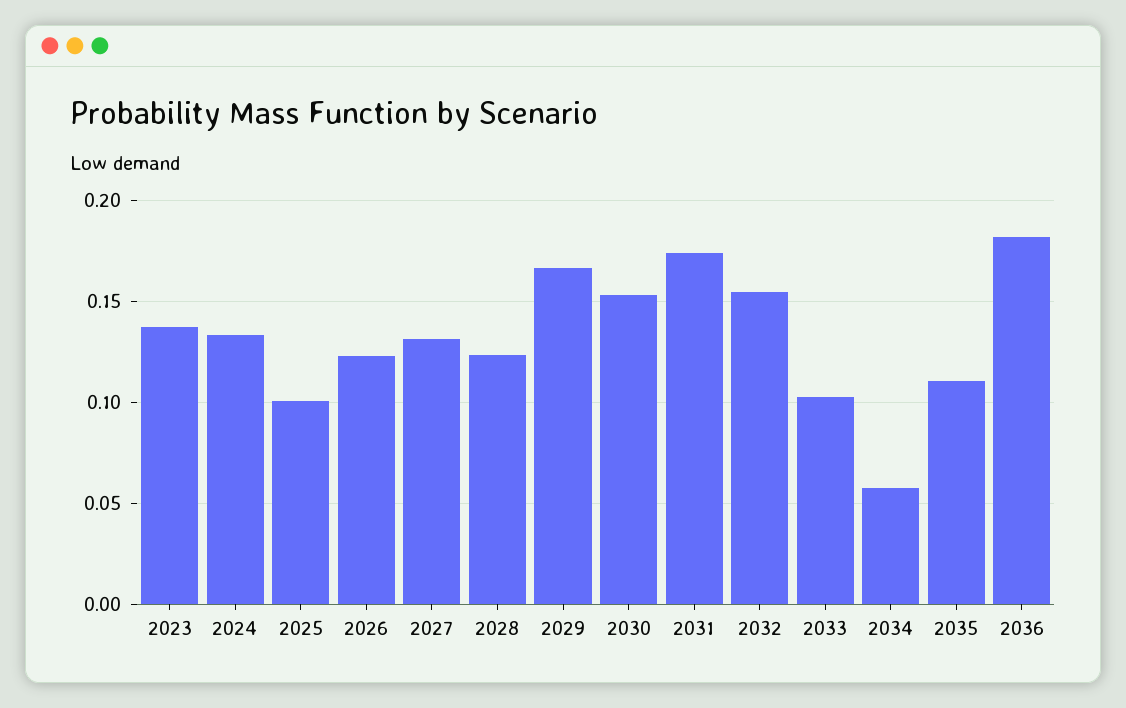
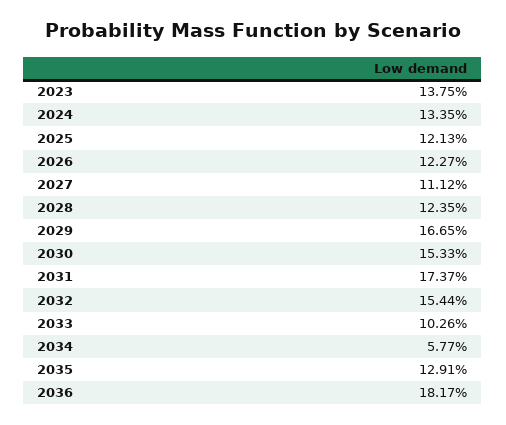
2025: 0.1 -> 0.1213
2027: 0.13 -> 0.1112
2035: 0.11 -> 0.1291

